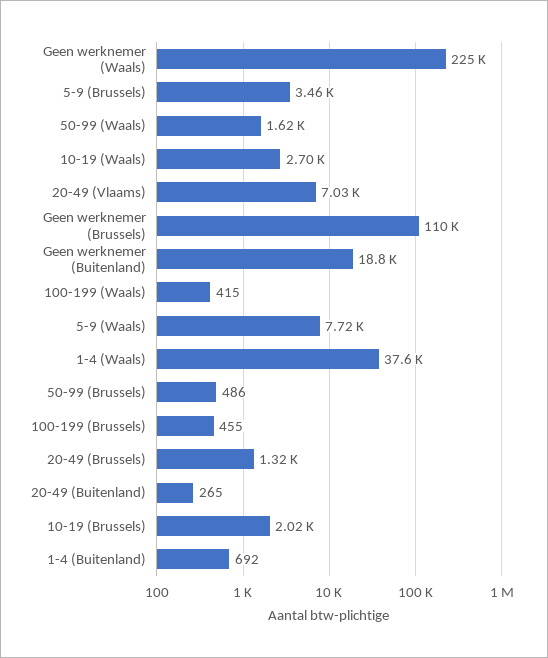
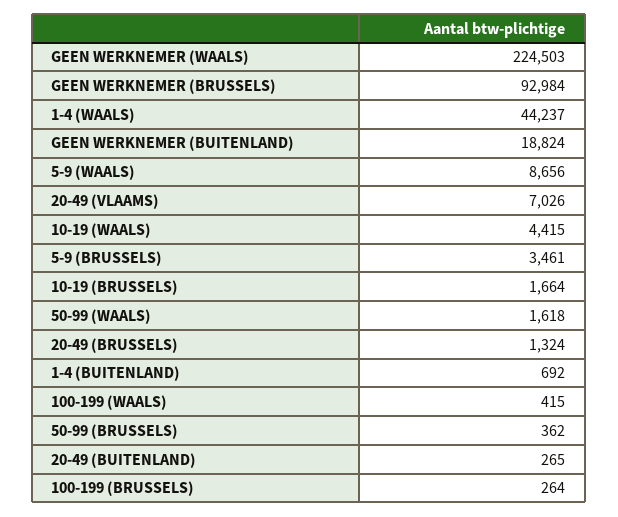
10-19 (Waals): 2700 -> 4415
Geen werknemer (Brussels): 110000 -> 92984
5-9 (Waals): 7720 -> 8656
1-4 (Waals): 37600 -> 44237
50-99 (Brussels): 486 -> 362
100-199 (Brussels): 455 -> 264
10-19 (Brussels): 2020 -> 1664

